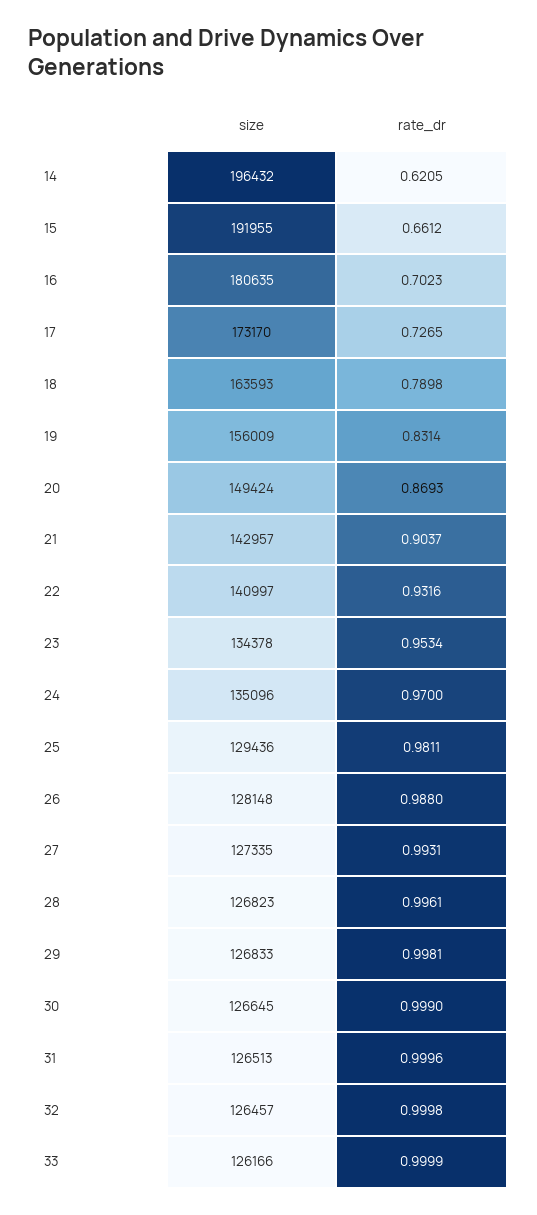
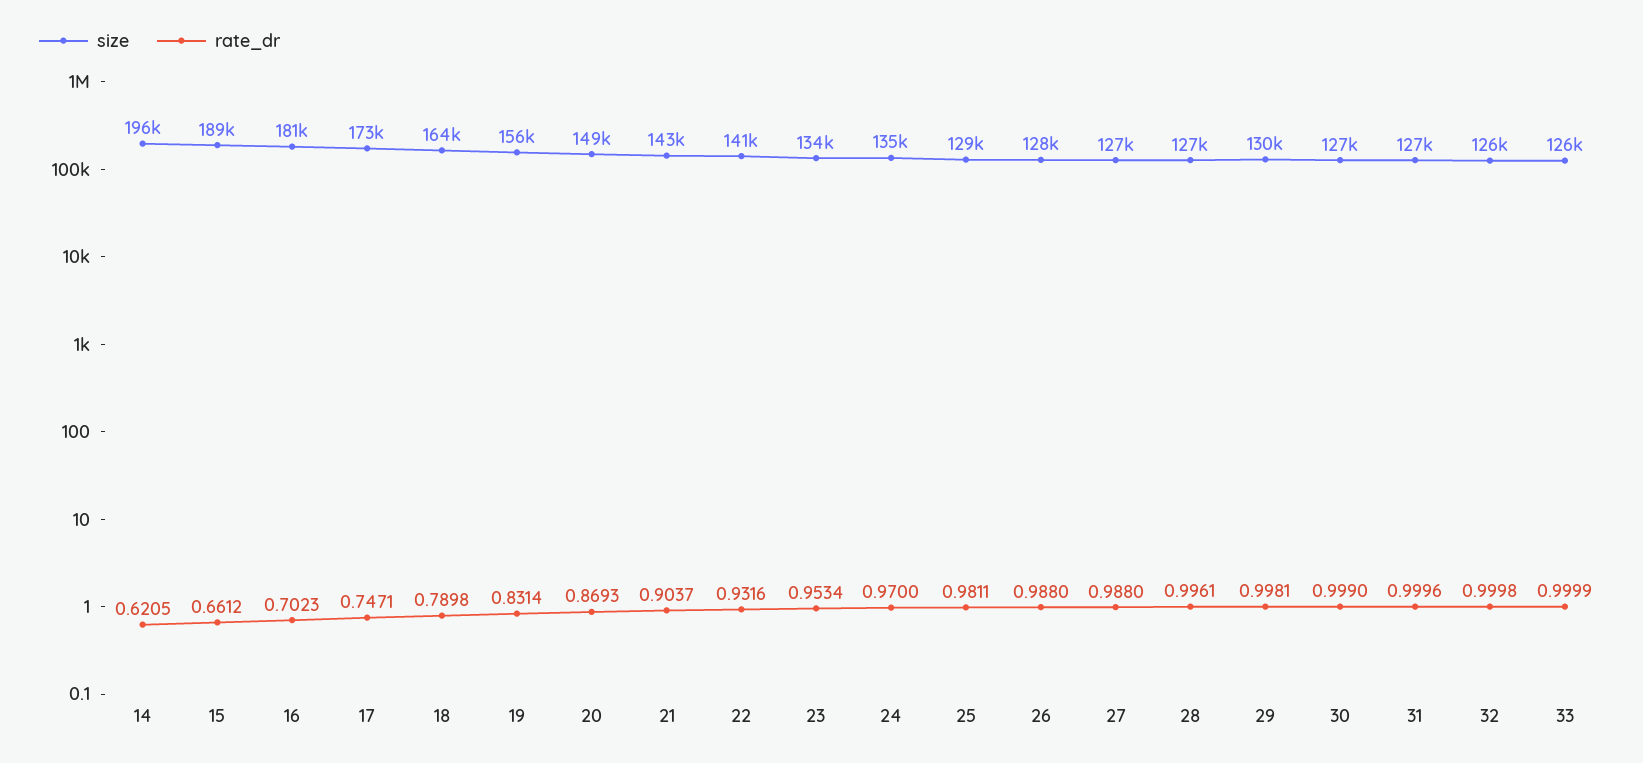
size, 15: 191955 -> 189000
rate_dr, 17: 0.7265 -> 0.7471
rate_dr, 27: 0.9931 -> 0.988
size, 29: 126833 -> 130000

